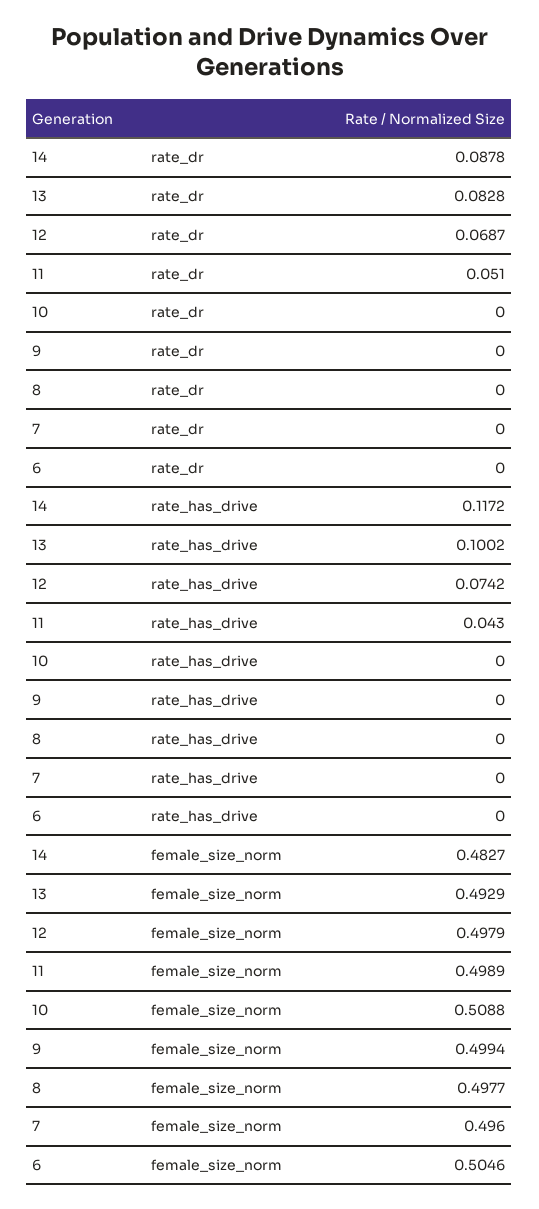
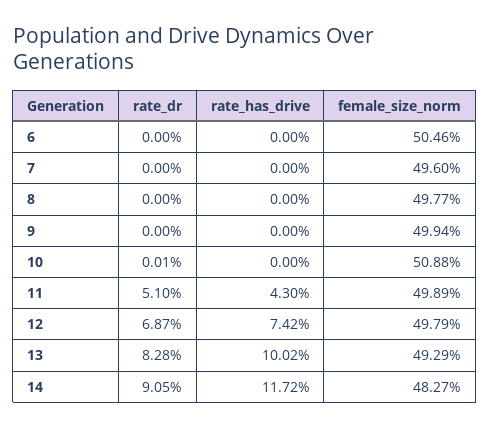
14, rate_dr: 0.0878 -> 0.0905
10, rate_dr: 0 -> 0.0001

